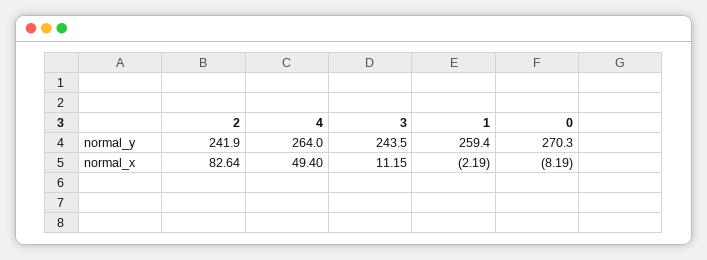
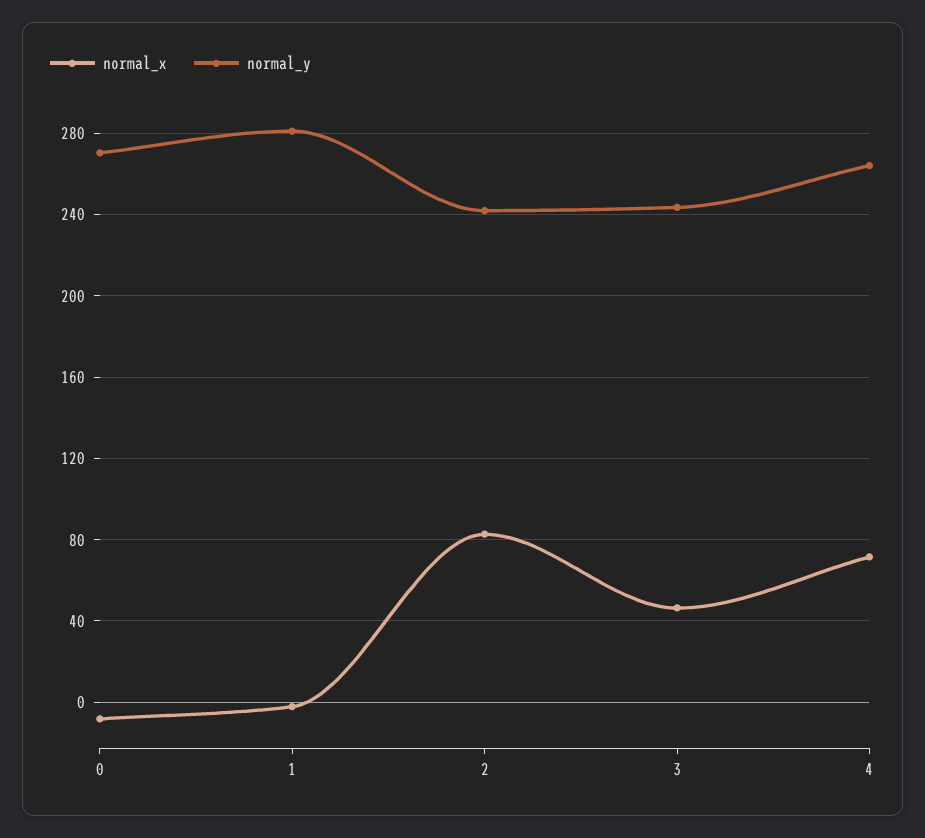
normal_y, 1: 259.4 -> 280
normal_x, 4: 49.4 -> 70
normal_x, 3: 11.15 -> 45

